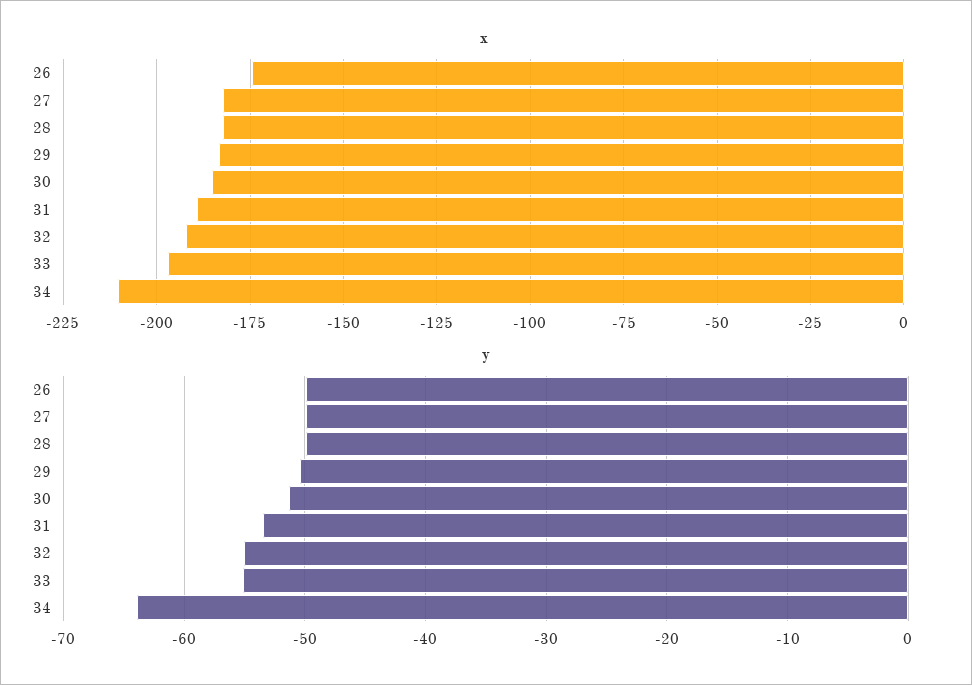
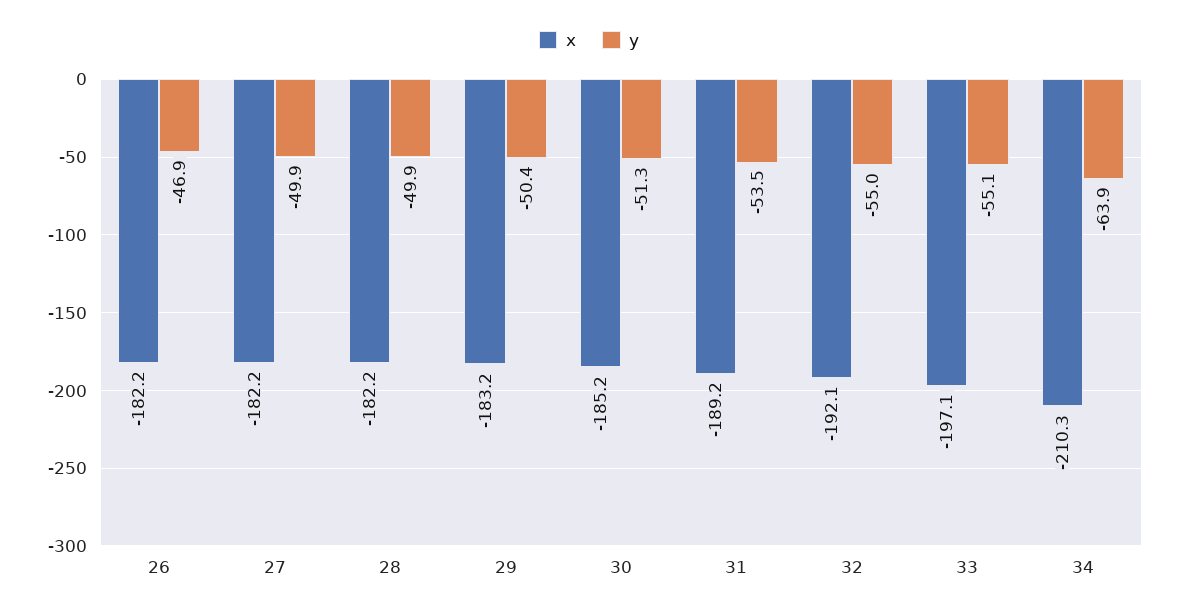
x, 26: -175 -> -182.2
y, 26: -50 -> -46.9

